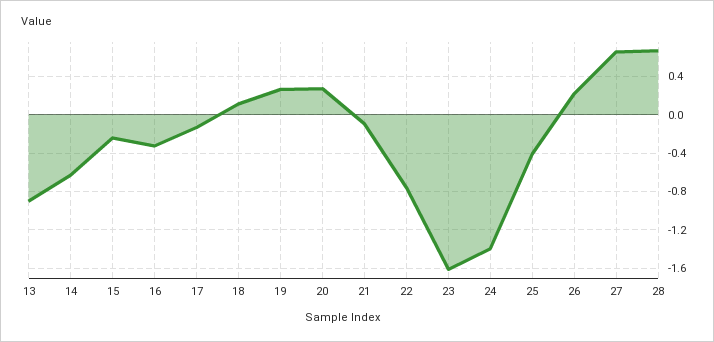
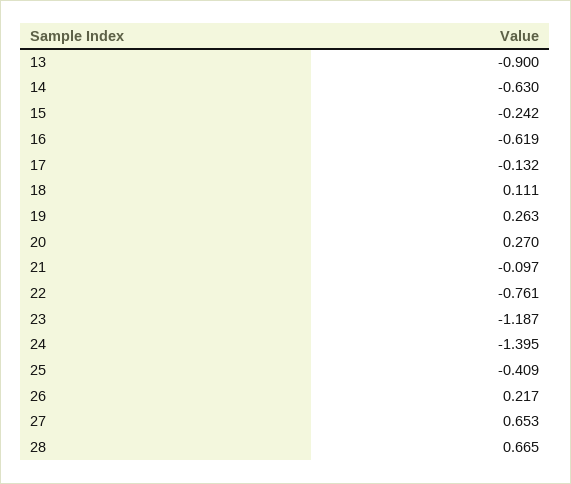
16: -0.3 -> -0.619
23: -1.6 -> -1.187

